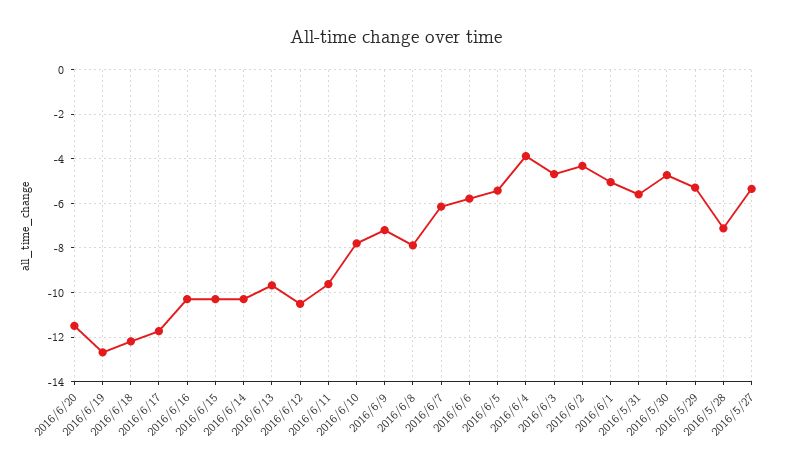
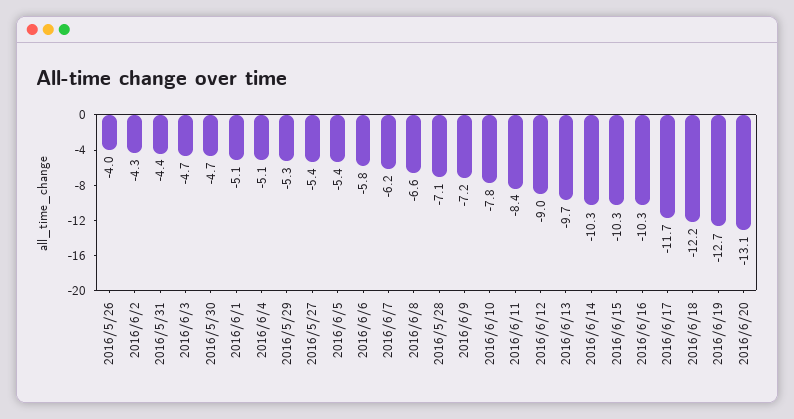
2016/6/20: -11.5 -> -13.1
2016/6/12: -10.5 -> -9
2016/6/11: -9.5 -> -8.4
2016/6/8: -8 -> -6.6
2016/6/4: -4 -> -5.1
2016/5/31: -5.5 -> -4.4
2016/5/26: none -> -4

